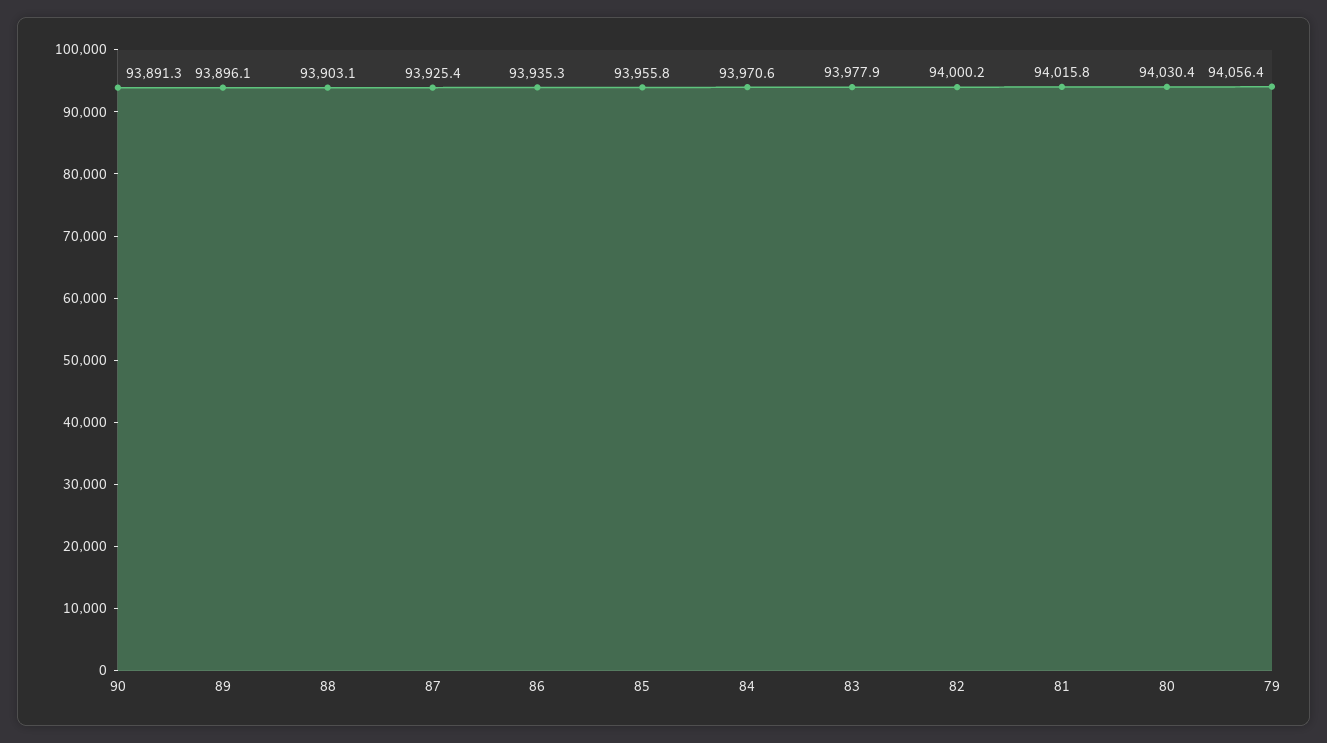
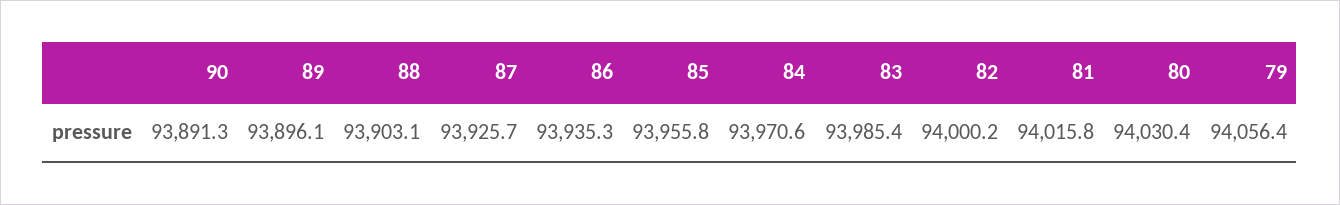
87: 93925.4 -> 93925.7
83: 93977.9 -> 93985.4

